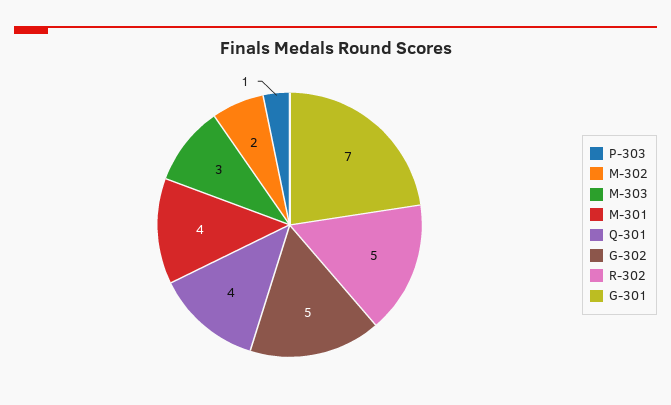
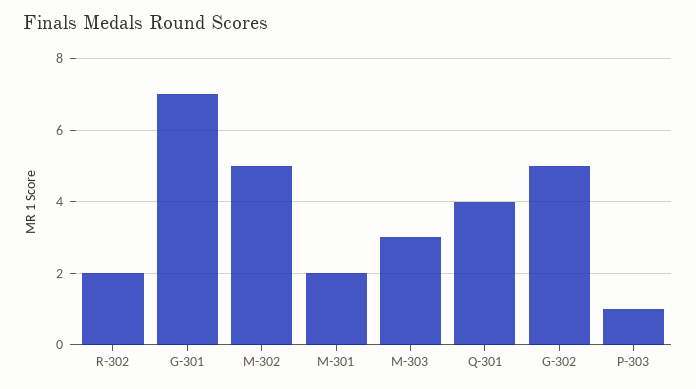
M-302: 2 -> 5
M-301: 4 -> 2
R-302: 5 -> 2

